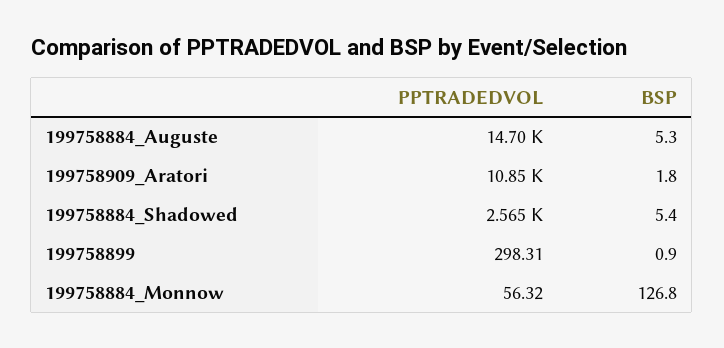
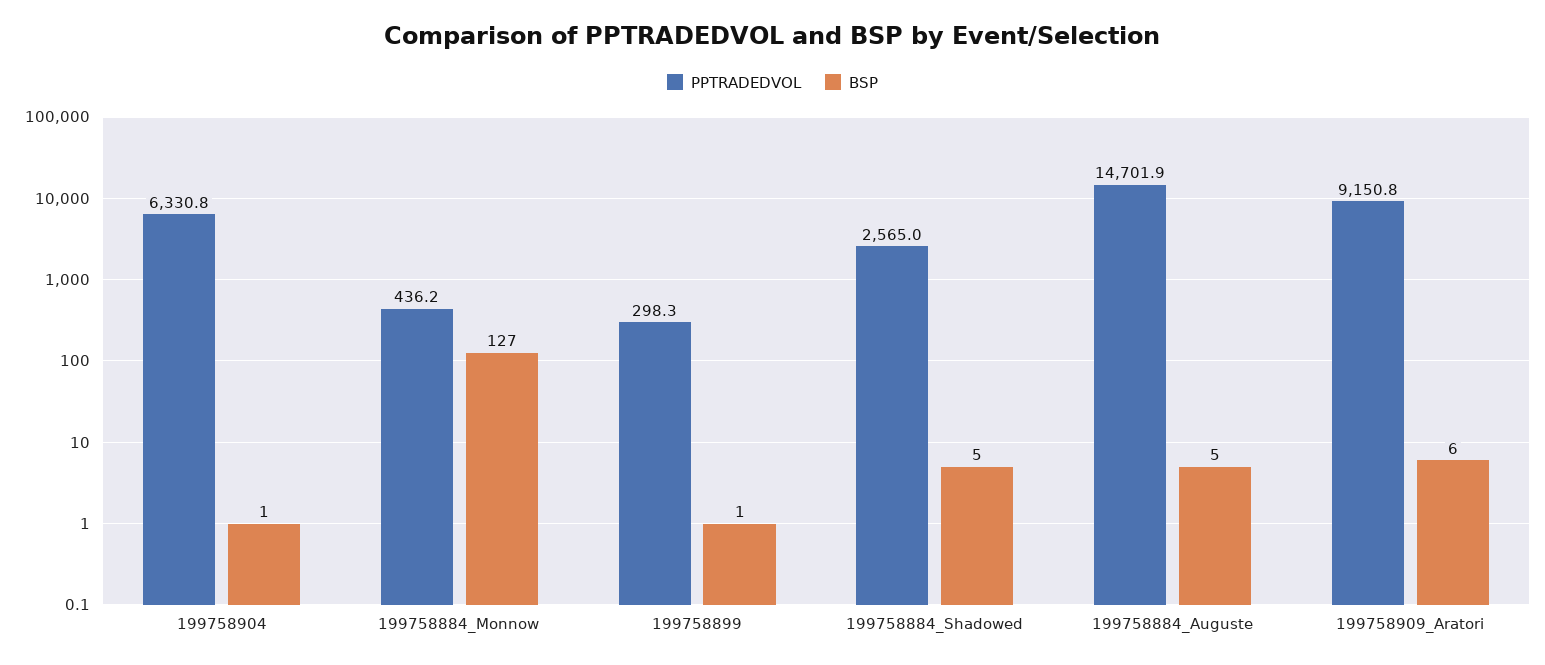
PPTRADEDVOL, 199758909_Aratori: 10850 -> 9150.8
BSP, 199758909_Aratori: 1.8 -> 6
PPTRADEDVOL, 199758884_Monnow: 56.32 -> 436.2
PPTRADEDVOL, 199758904: none -> 6330.8
BSP, 199758904: none -> 1

